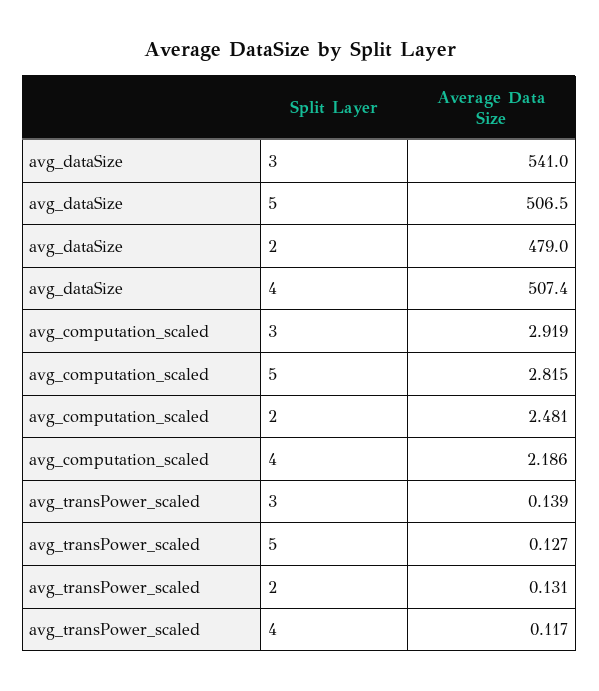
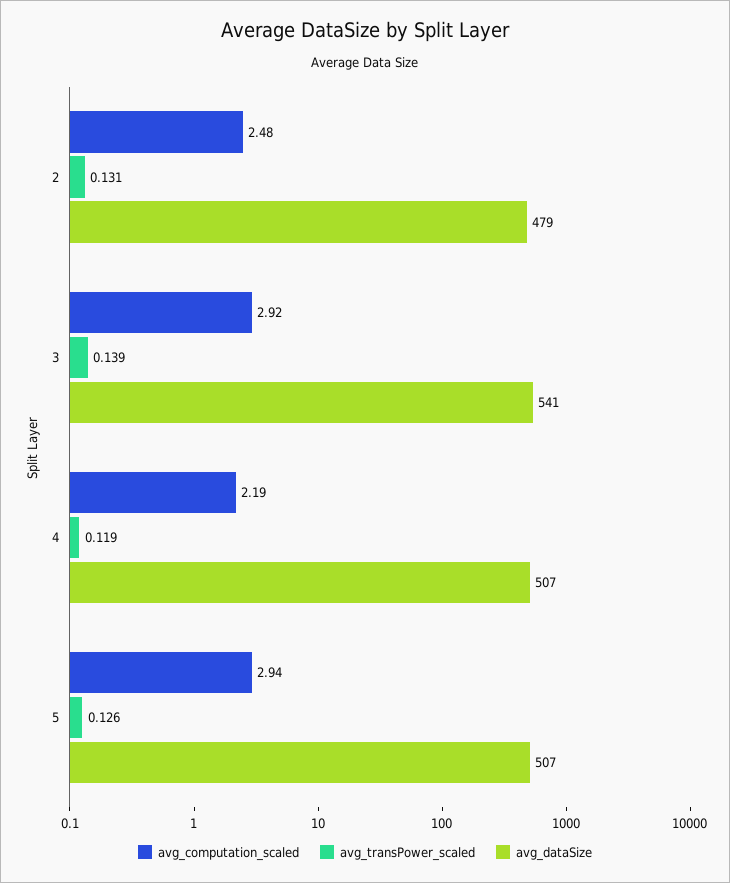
avg_computation_scaled, 5: 2.815 -> 2.94
avg_transPower_scaled, 5: 0.127 -> 0.126
avg_transPower_scaled, 4: 0.117 -> 0.119

